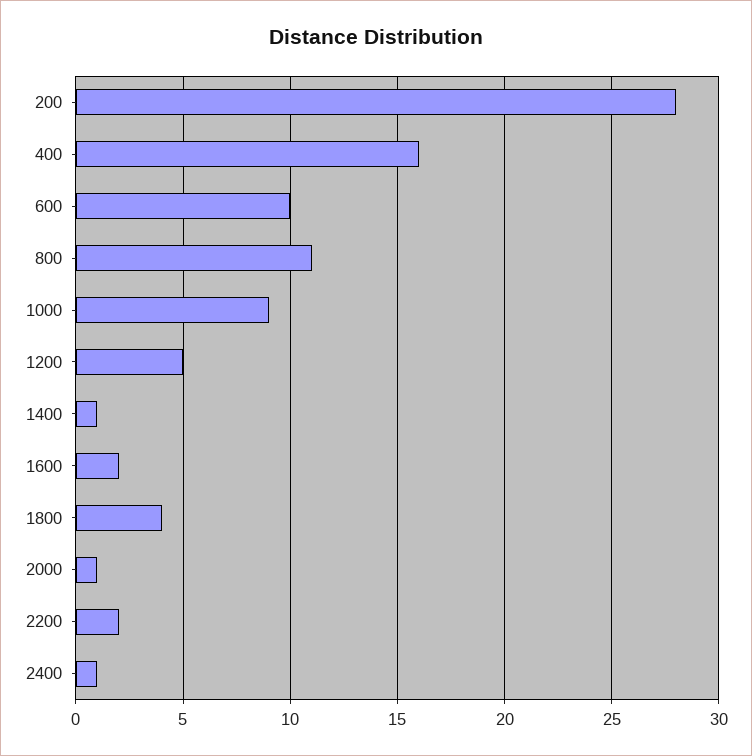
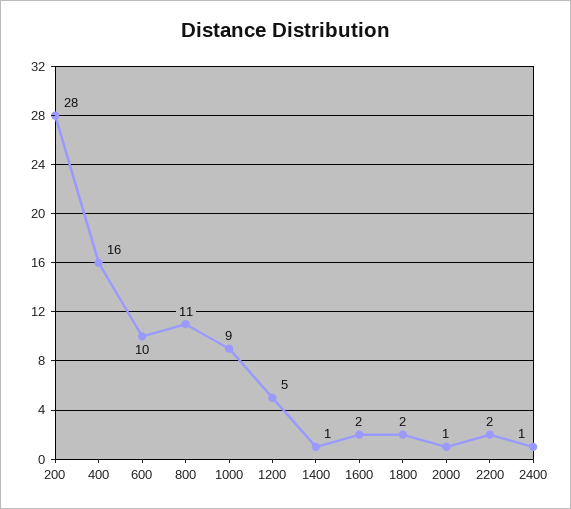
1800: 4 -> 2

